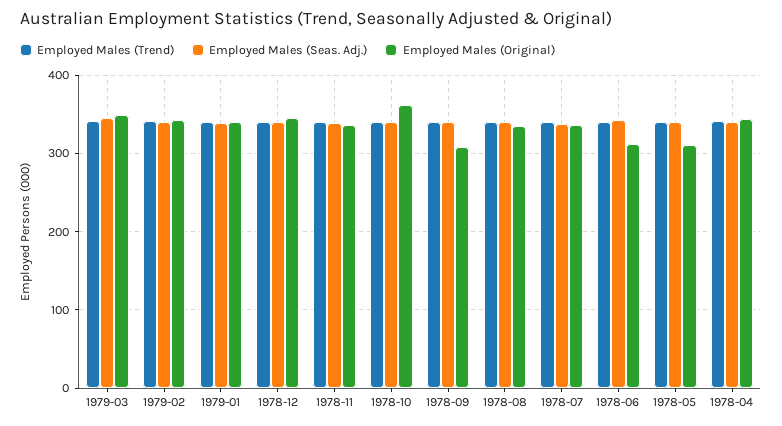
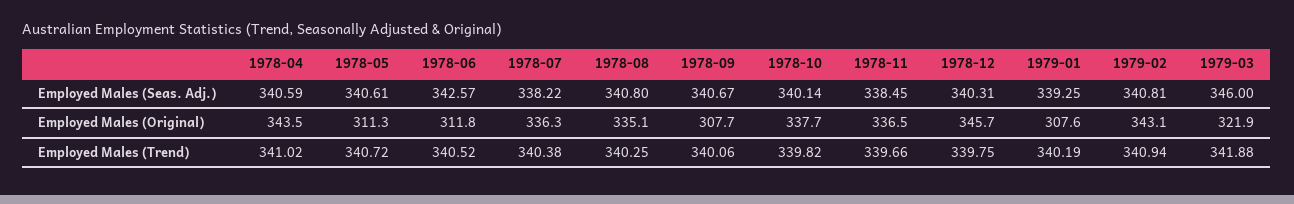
Employed Males (Original), 1979-03: 350 -> 321.9
Employed Males (Original), 1979-01: 340 -> 307.6
Employed Males (Original), 1978-10: 360 -> 337.7

